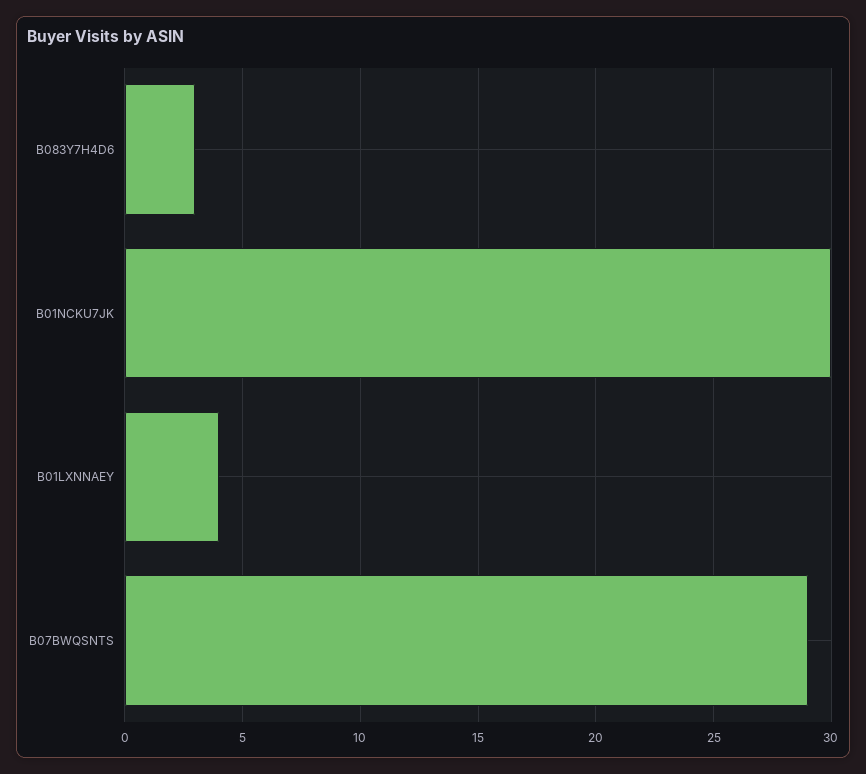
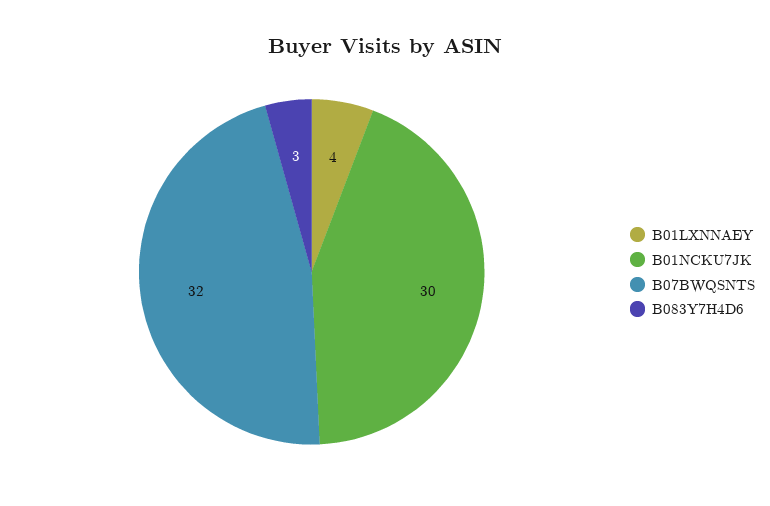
B07BWQSNTS: 29 -> 32

